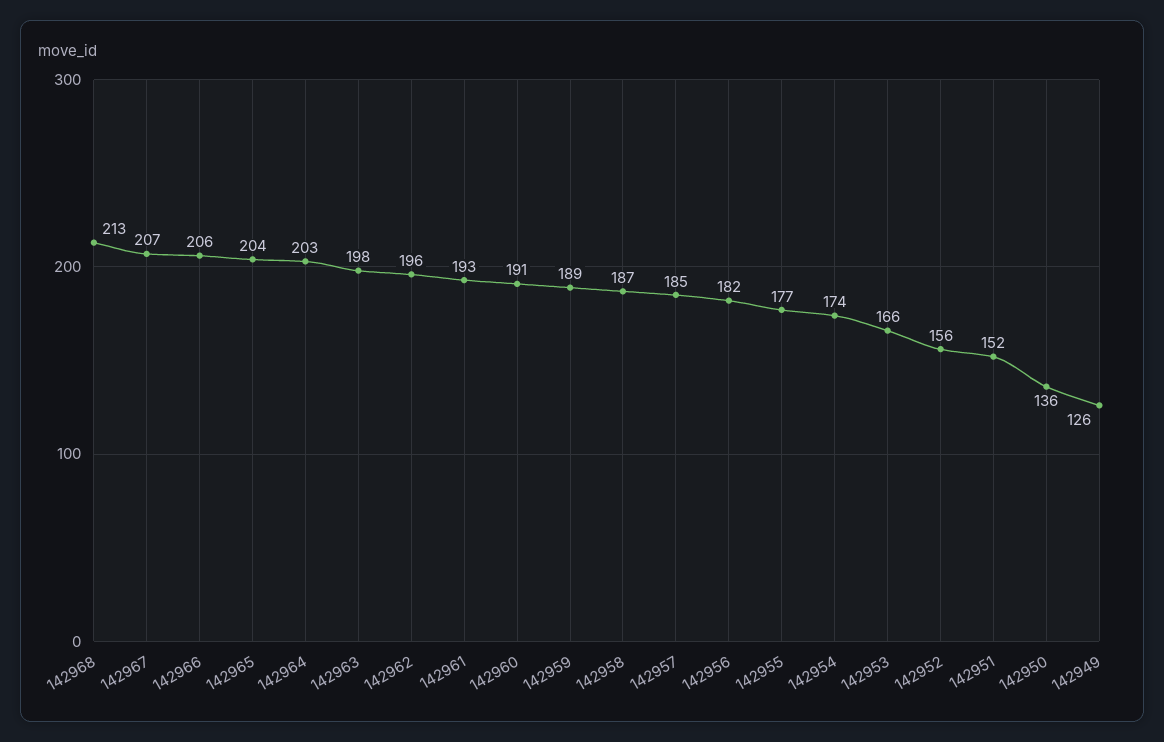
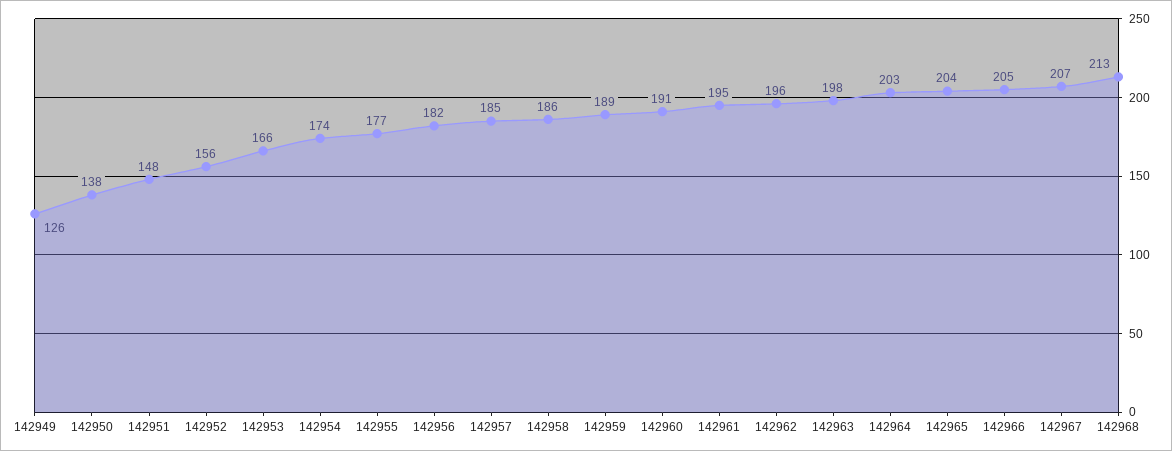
142966: 206 -> 205
142961: 193 -> 195
142958: 187 -> 186
142951: 152 -> 148
142950: 136 -> 138

